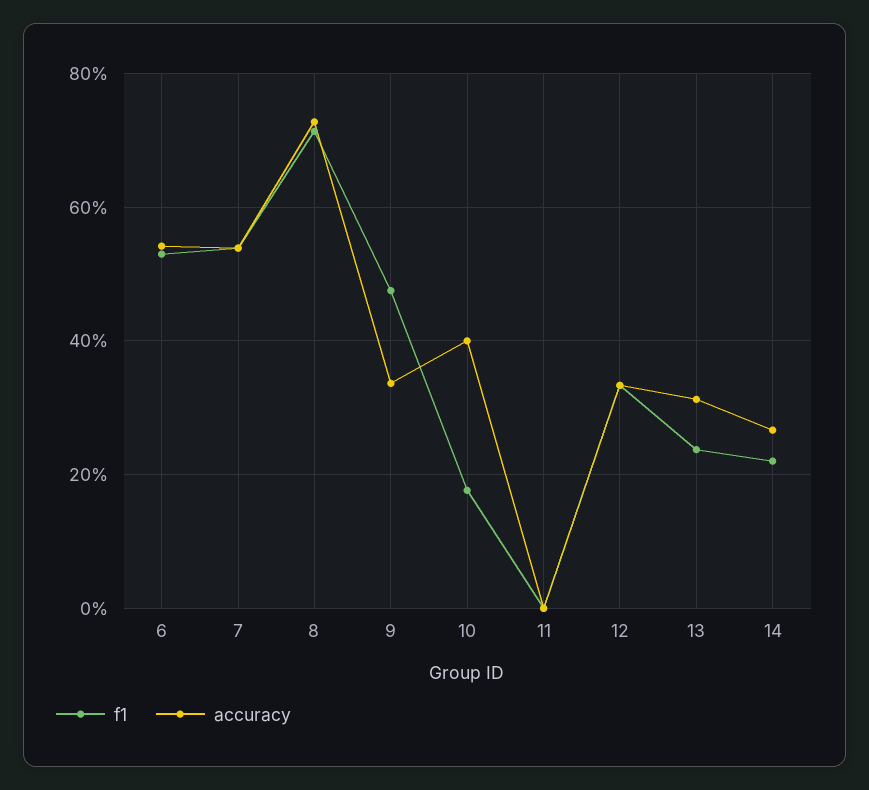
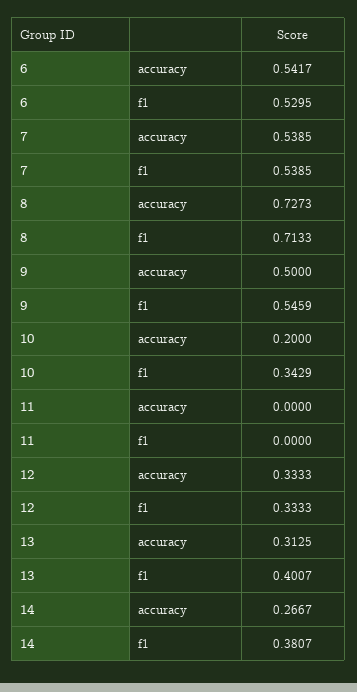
f1, 9: 0.48 -> 0.5459
accuracy, 9: 0.34 -> 0.5
f1, 10: 0.18 -> 0.3429
accuracy, 10: 0.4 -> 0.2
f1, 13: 0.24 -> 0.4007
f1, 14: 0.22 -> 0.3807

